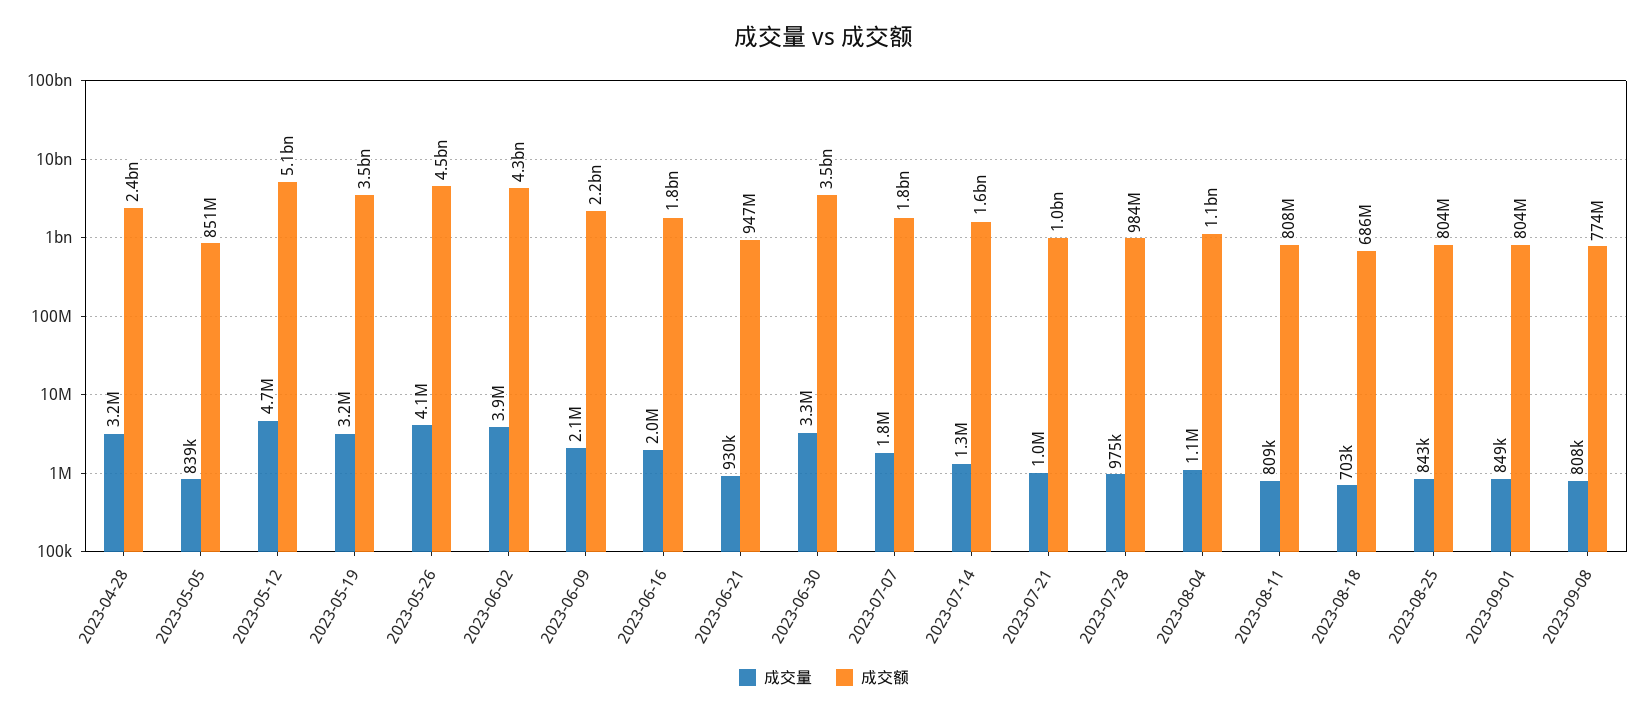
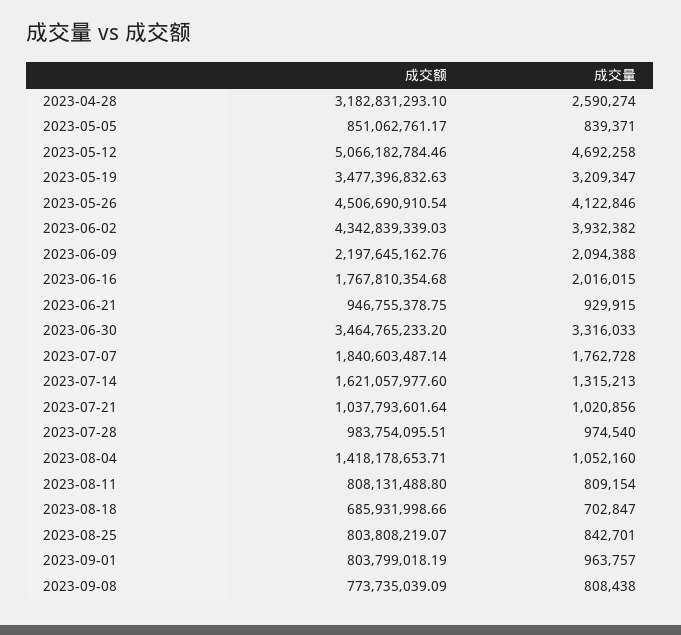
成交量, 2023-04-28: 3200000 -> 2590274
成交额, 2023-04-28: 2400000000 -> 3182831293.1
成交额, 2023-08-04: 1100000000 -> 1418178653.71
成交量, 2023-09-01: 849000 -> 963757

